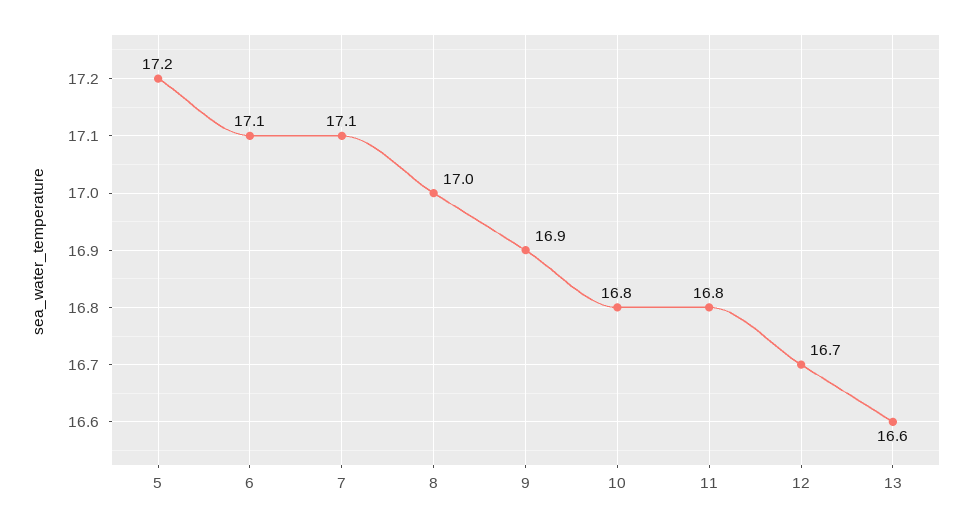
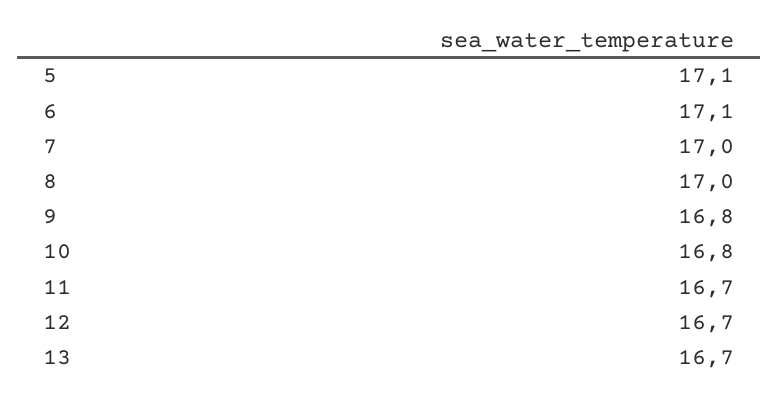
5: 17.2 -> 17.1
7: 17.1 -> 17
9: 16.9 -> 16.8
11: 16.8 -> 16.7
13: 16.6 -> 16.7

